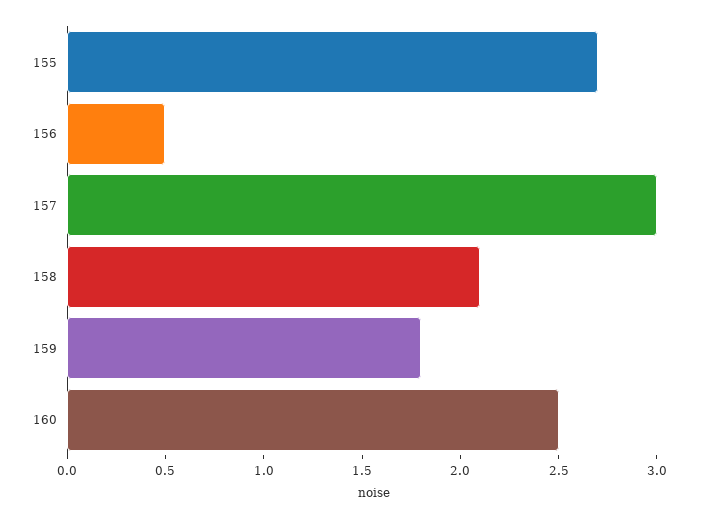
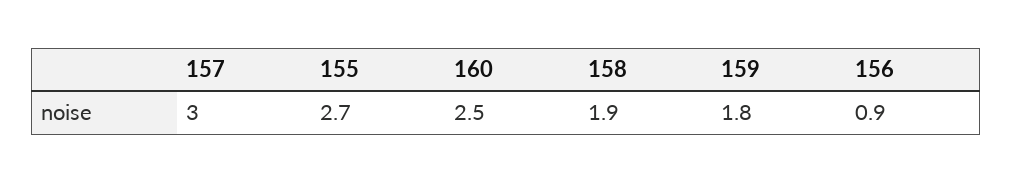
156: 0.5 -> 0.9
158: 2.1 -> 1.9

